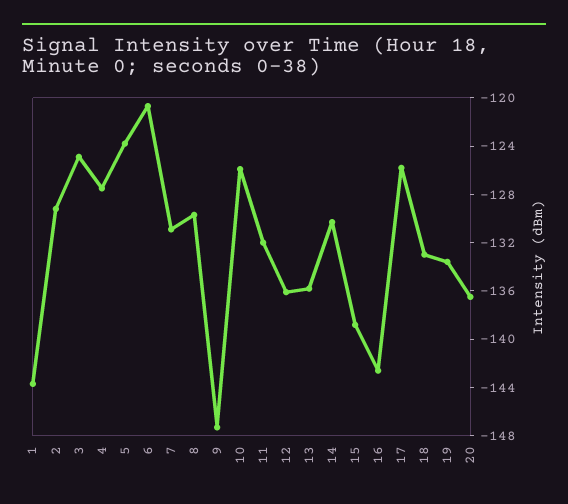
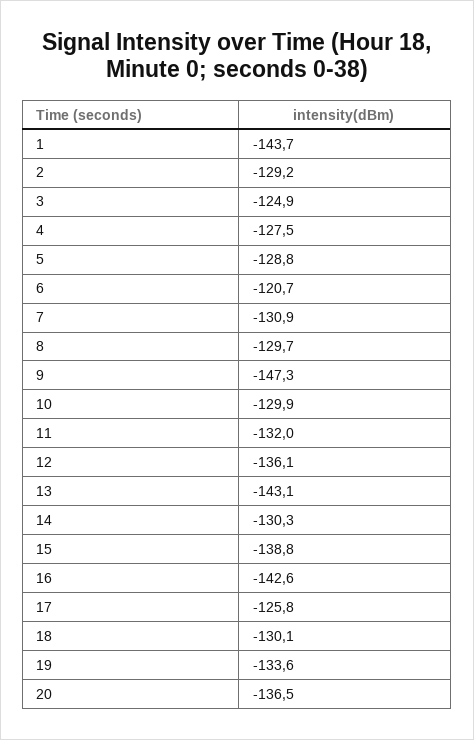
5: -124 -> -128.8
10: -126 -> -129.9
13: -136 -> -143.1
18: -133 -> -130.1

